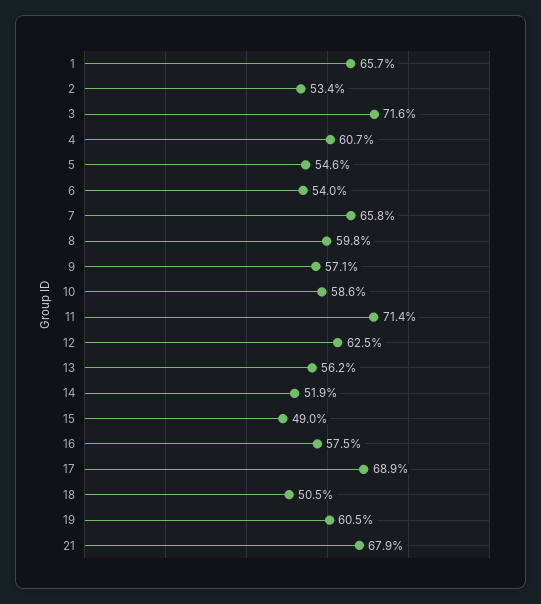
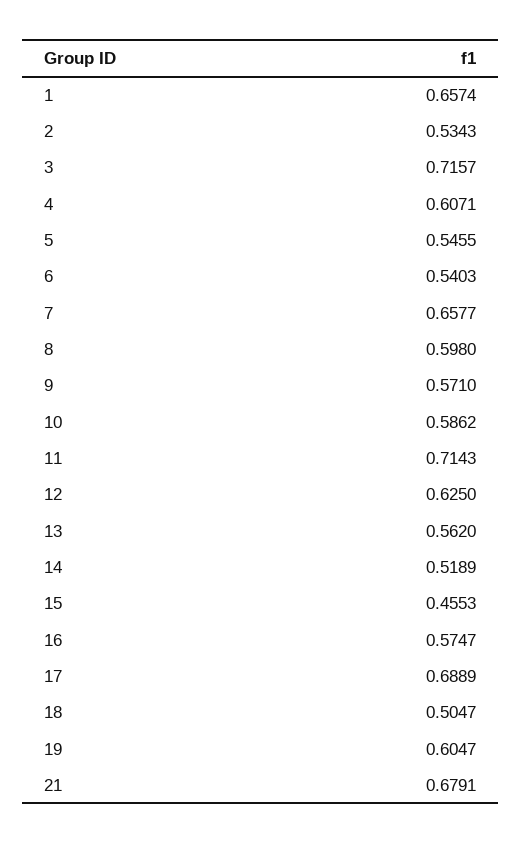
15: 0.49 -> 0.4553

